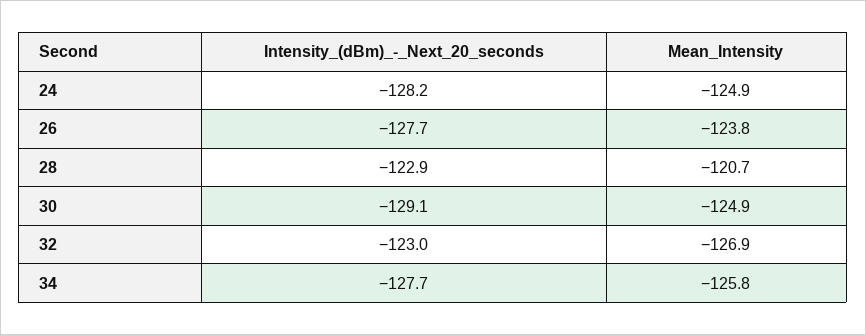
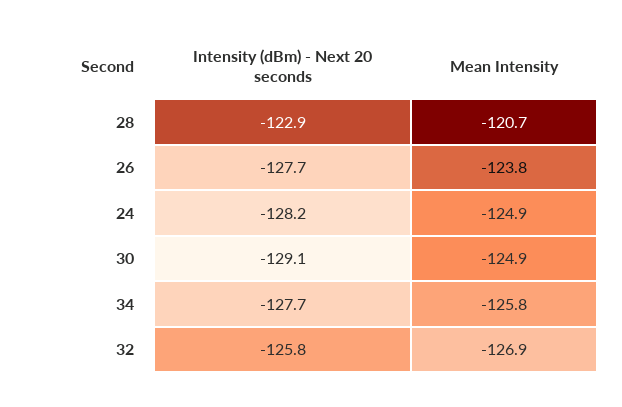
Intensity_(dBm)_-_Next_20_seconds, 32: -123 -> -125.8

